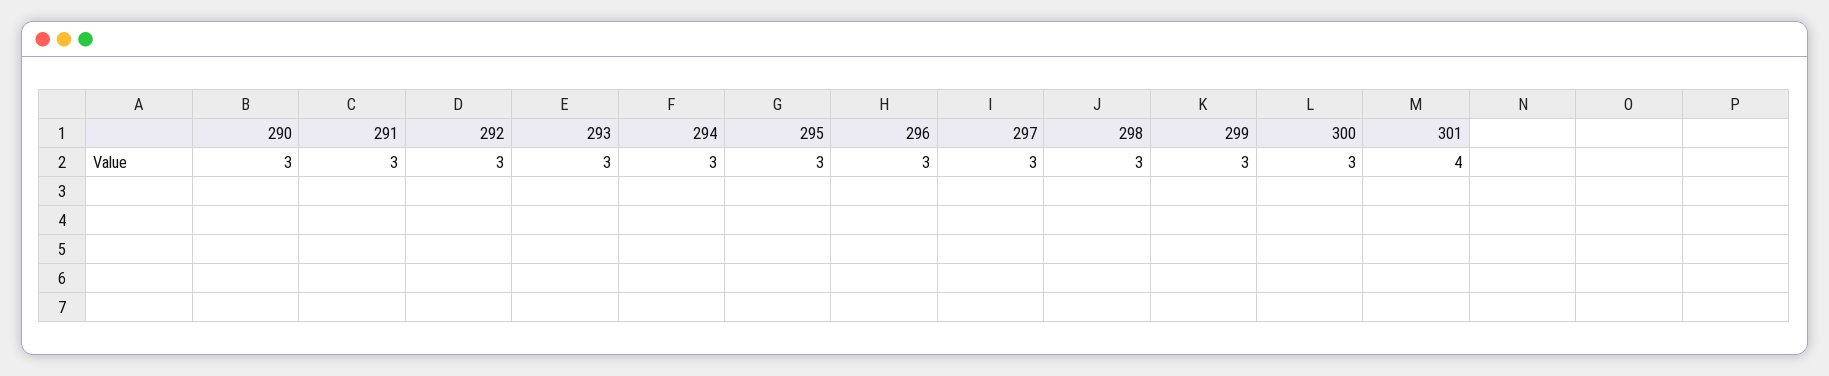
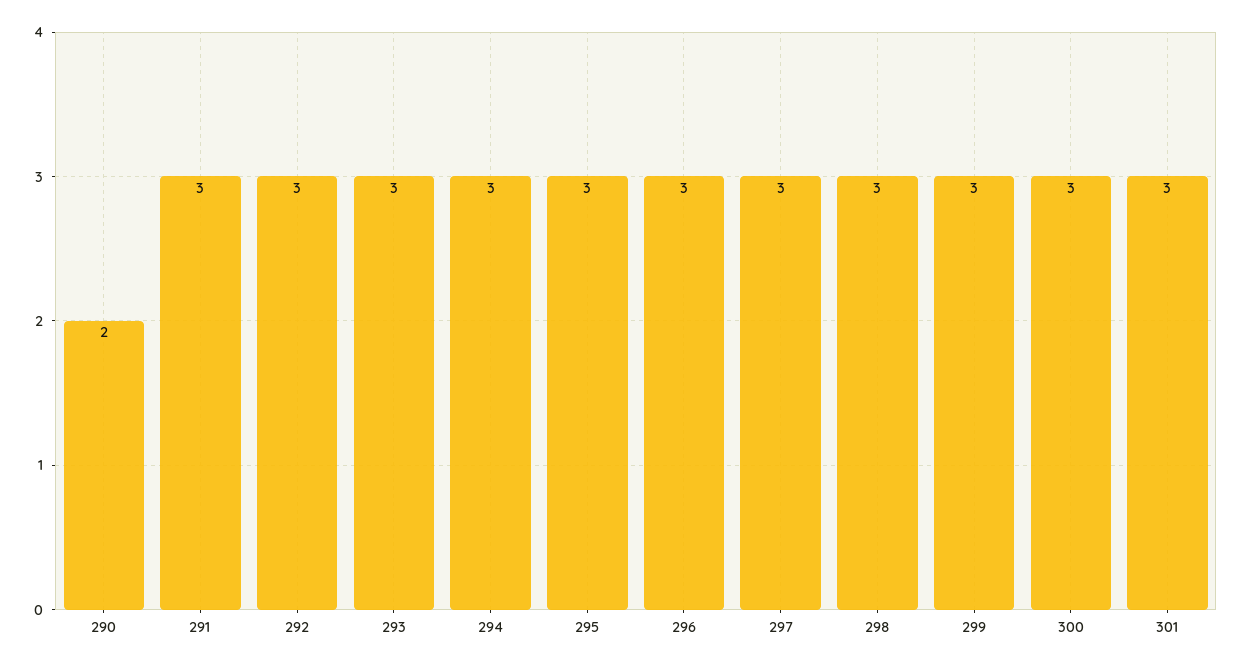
290: 3 -> 2
301: 4 -> 3

